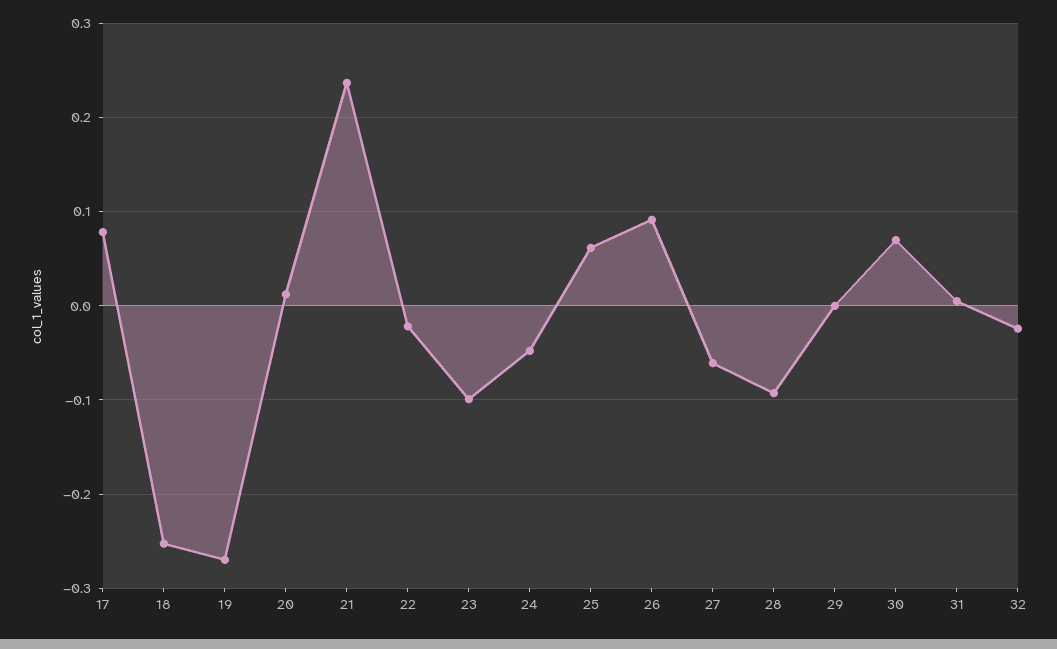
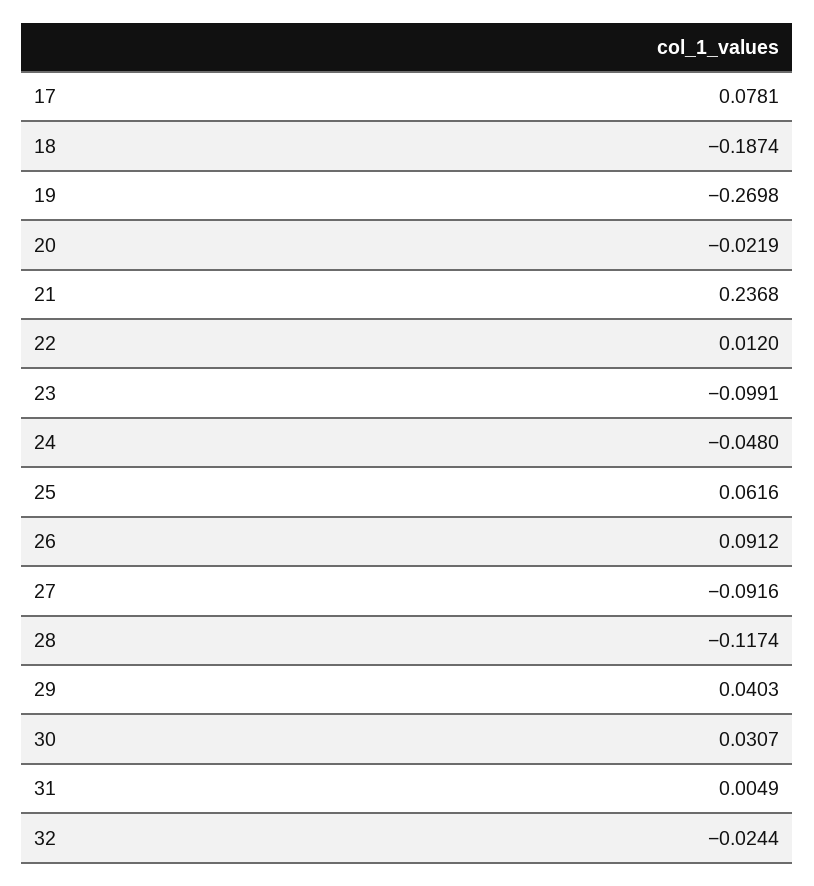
18: -0.25 -> -0.1874
20: 0.01 -> -0.0219
22: -0.02 -> 0.012
27: -0.06 -> -0.0916
28: -0.09 -> -0.1174
29: 0 -> 0.0403
30: 0.07 -> 0.0307

